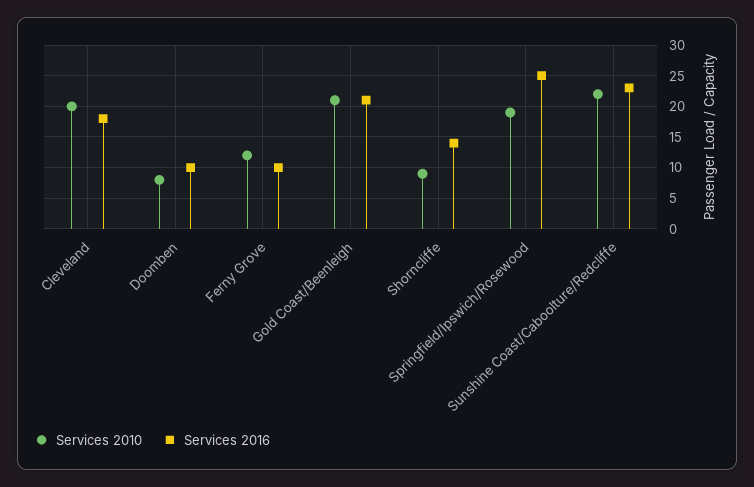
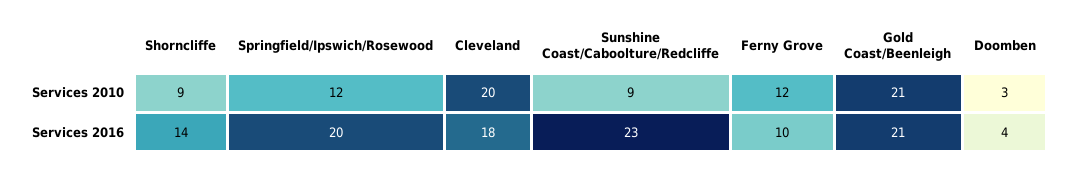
Services 2010, Doomben: 8 -> 3
Services 2016, Doomben: 10 -> 4
Services 2010, Springfield/Ipswich/Rosewood: 19 -> 12
Services 2016, Springfield/Ipswich/Rosewood: 25 -> 20
Services 2010, Sunshine Coast/Caboolture/Redcliffe: 22 -> 9

